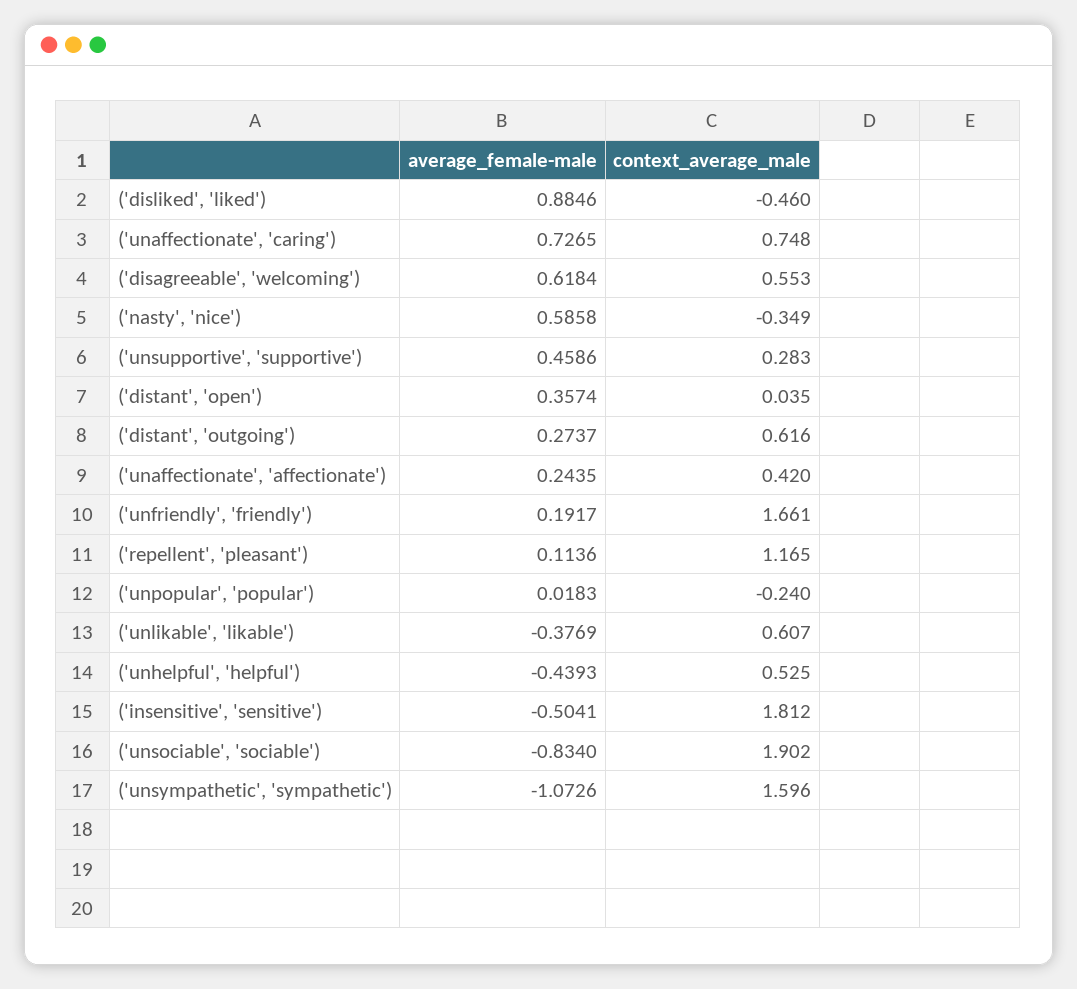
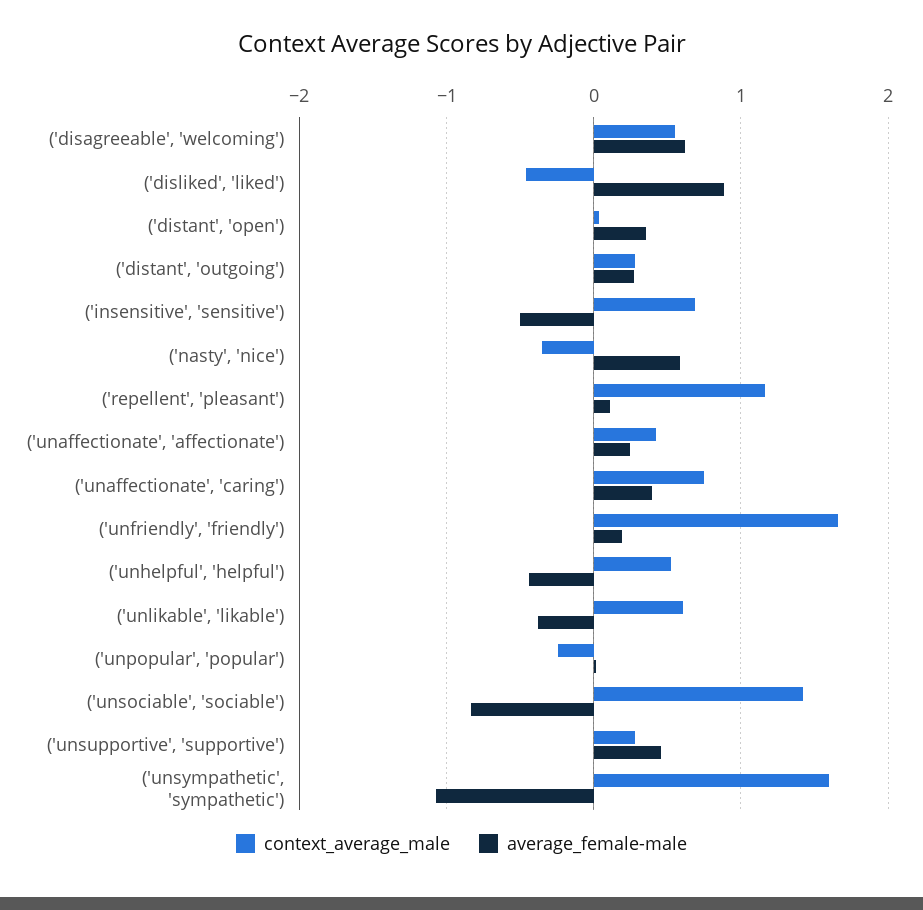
average_female-male, ('unaffectionate', 'caring'): 0.7265 -> 0.4
context_average_male, ('distant', 'outgoing'): 0.616 -> 0.3
context_average_male, ('insensitive', 'sensitive'): 1.812 -> 0.7
context_average_male, ('unsociable', 'sociable'): 1.902 -> 1.4

